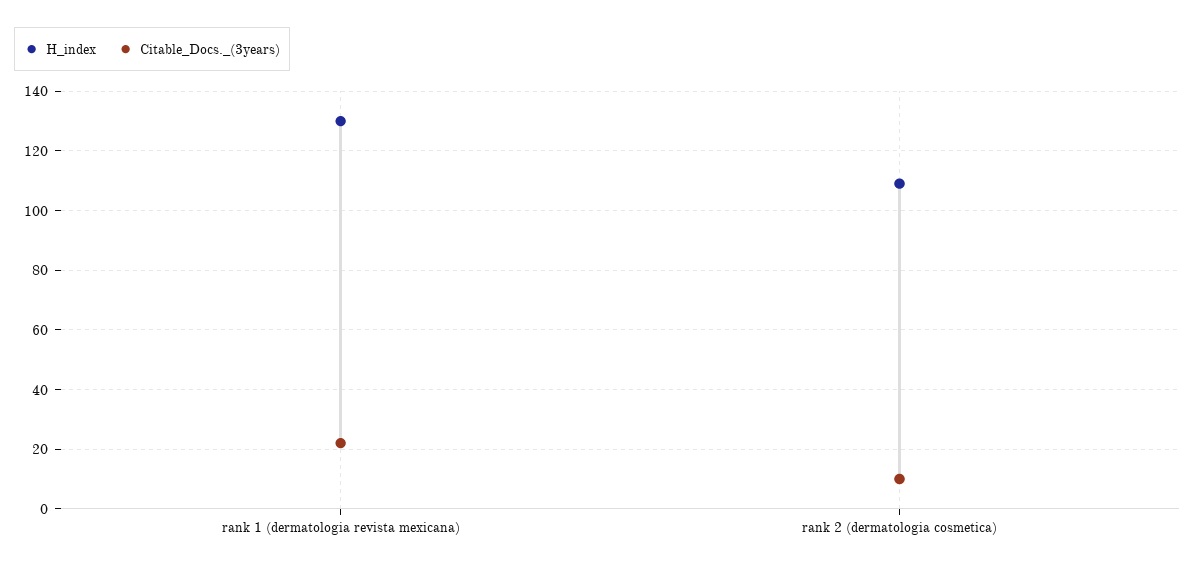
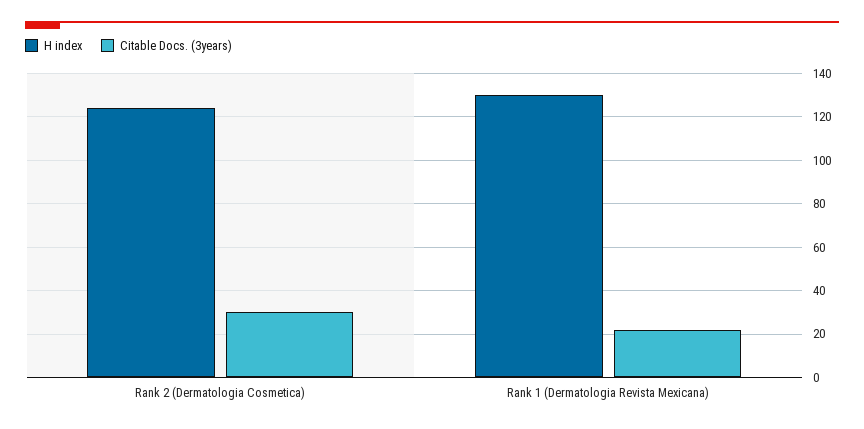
H_index, rank 2 (dermatologia cosmetica): 110 -> 125
Citable_Docs._(3years), rank 2 (dermatologia cosmetica): 10 -> 30

